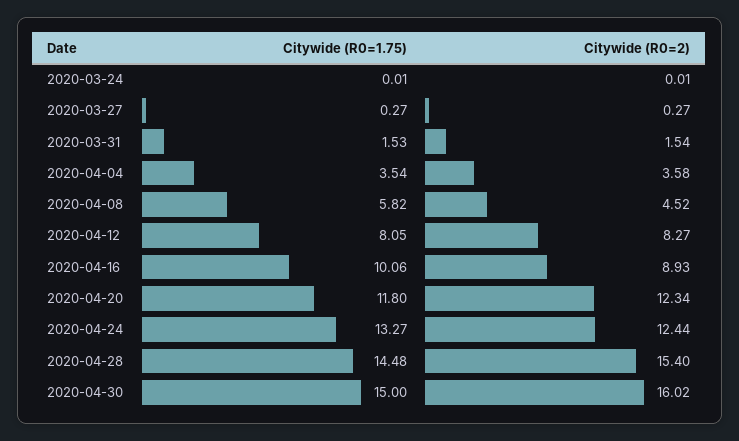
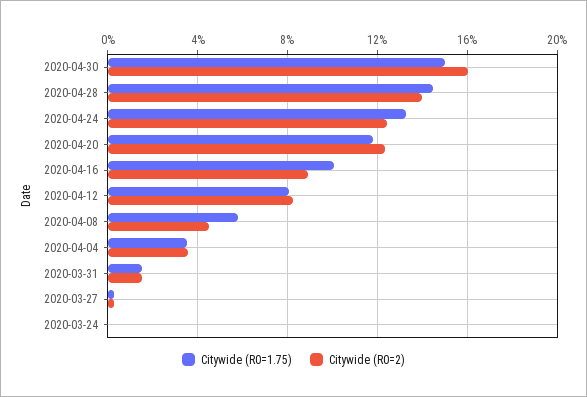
Citywide (R0=2), 2020-04-28: 15.4 -> 14

